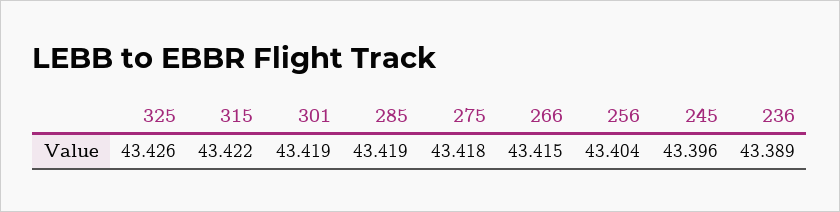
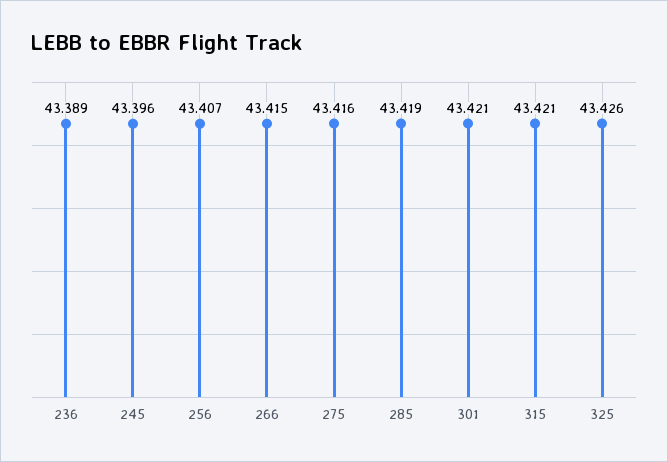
315: 43.422 -> 43.421
301: 43.419 -> 43.421
275: 43.418 -> 43.416
256: 43.404 -> 43.407

